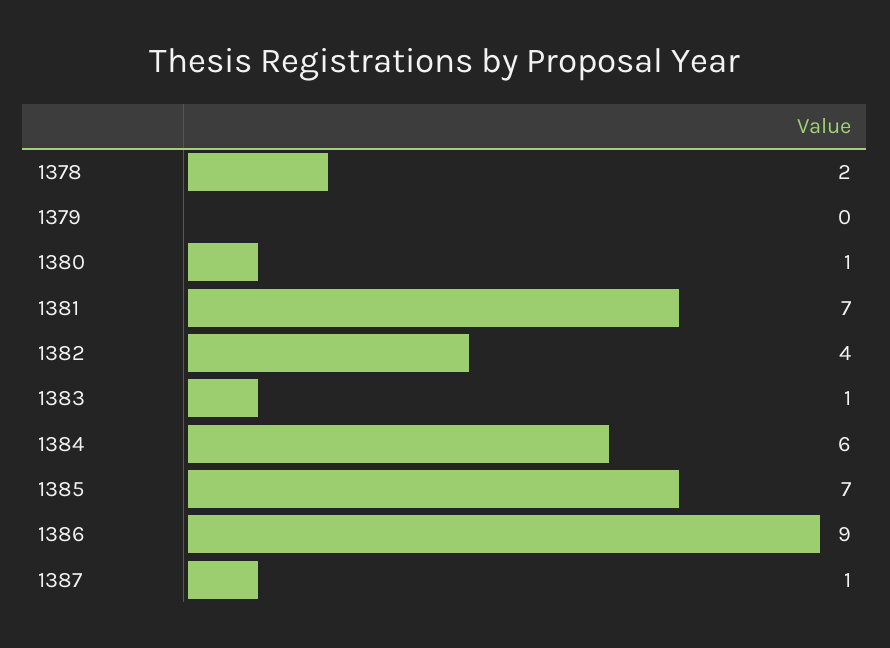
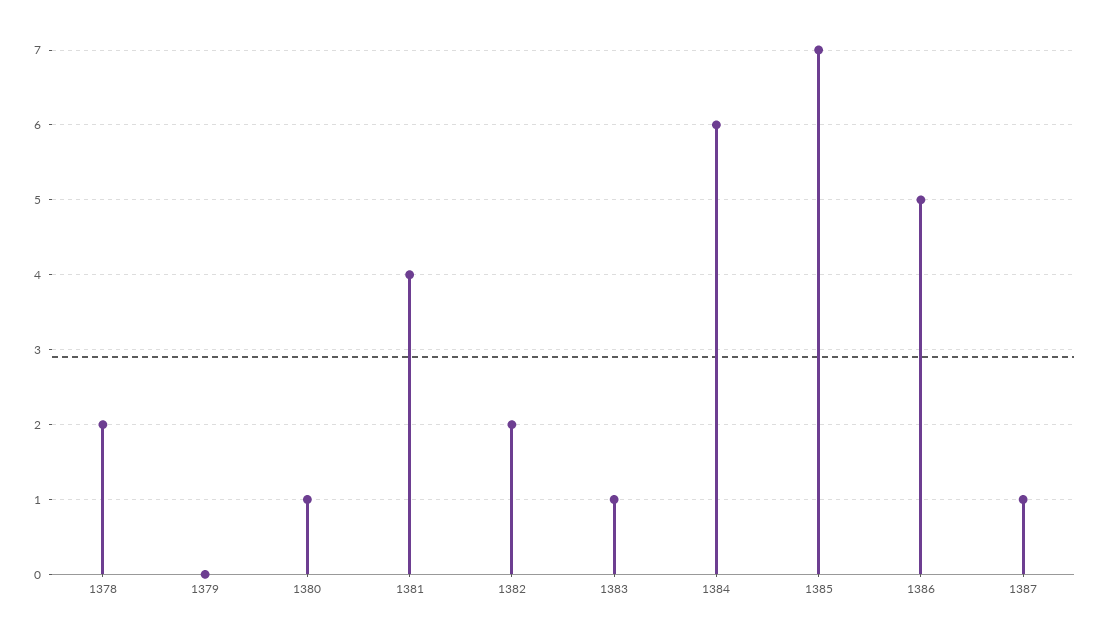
1381: 7 -> 4
1382: 4 -> 2
1386: 9 -> 5

